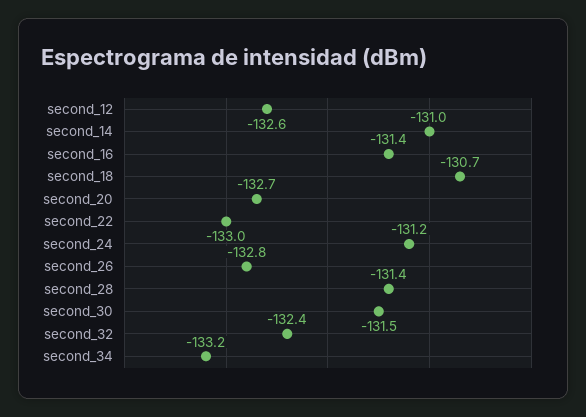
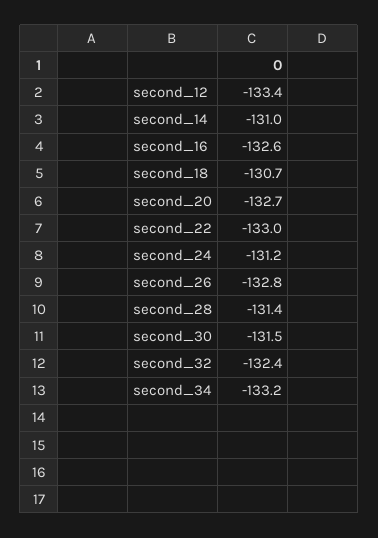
second_12: -132.6 -> -133.4
second_16: -131.4 -> -132.6

